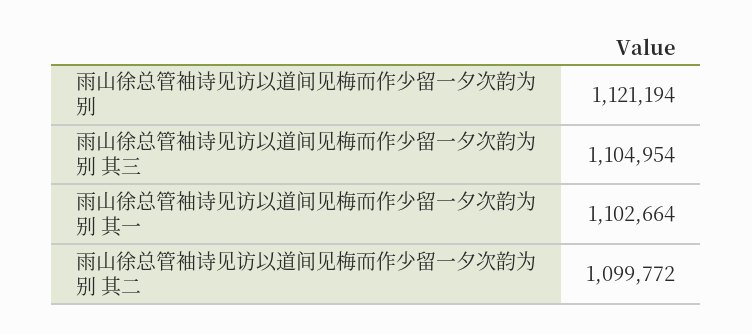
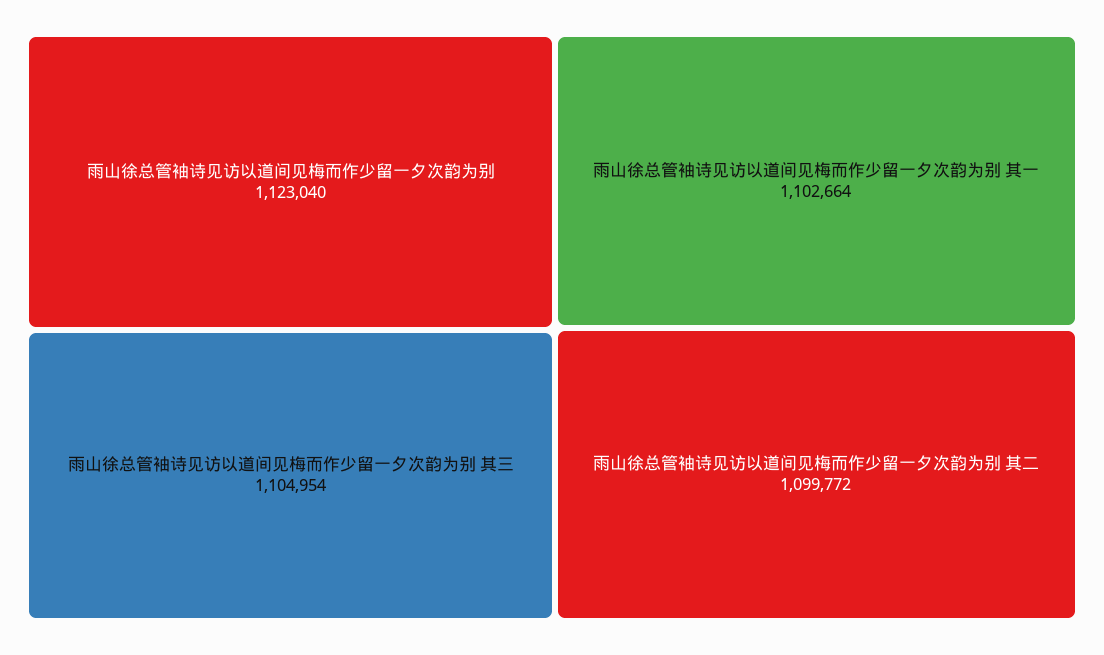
雨山徐总管袖诗见访以道间见梅而作少留一夕次韵为别: 1121194 -> 1123040

